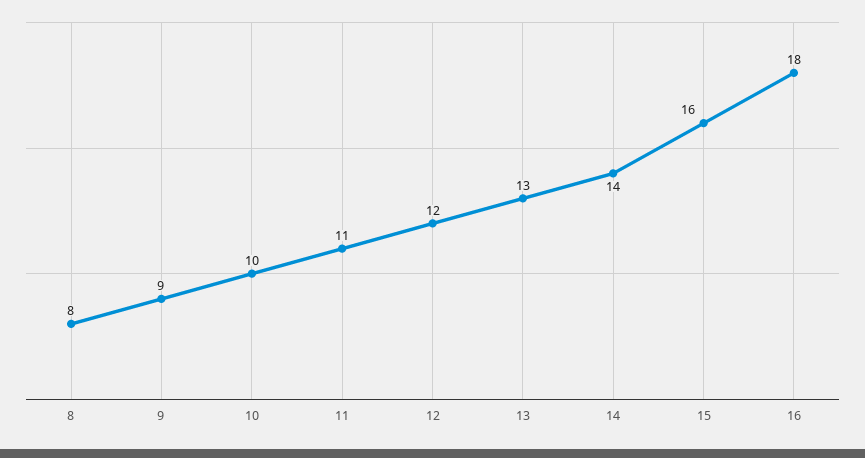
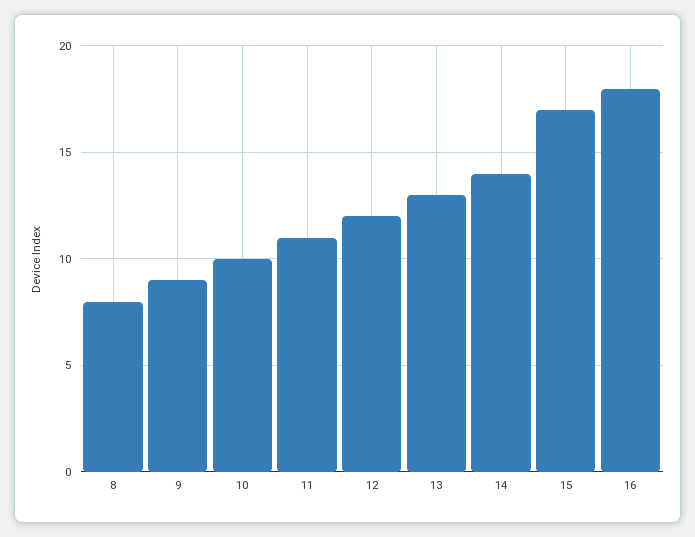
15: 16 -> 17

